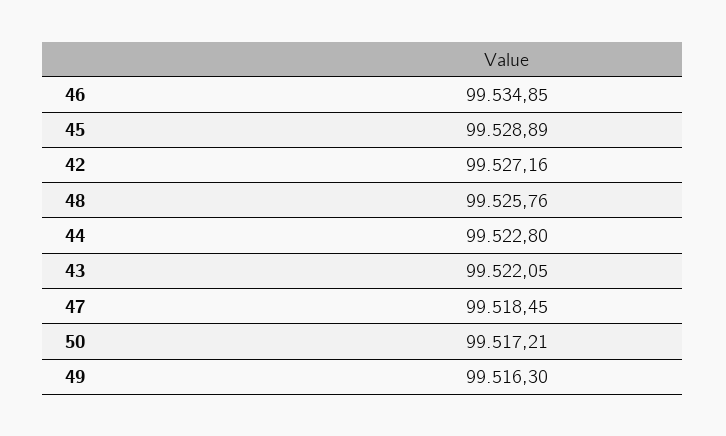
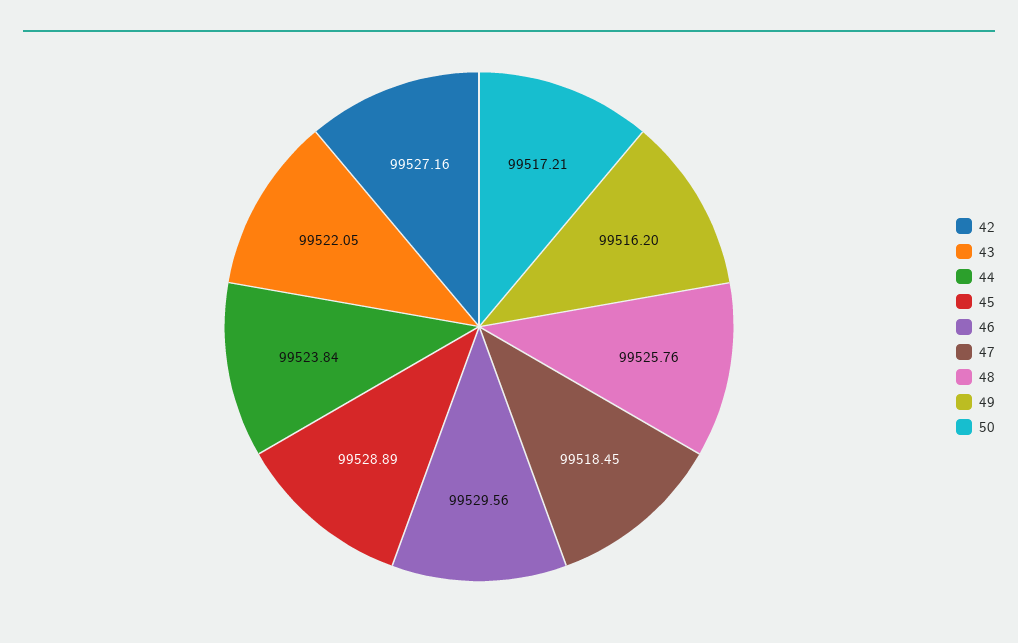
46: 99534.85 -> 99529.56
44: 99522.8 -> 99523.84
49: 99516.3 -> 99516.2

